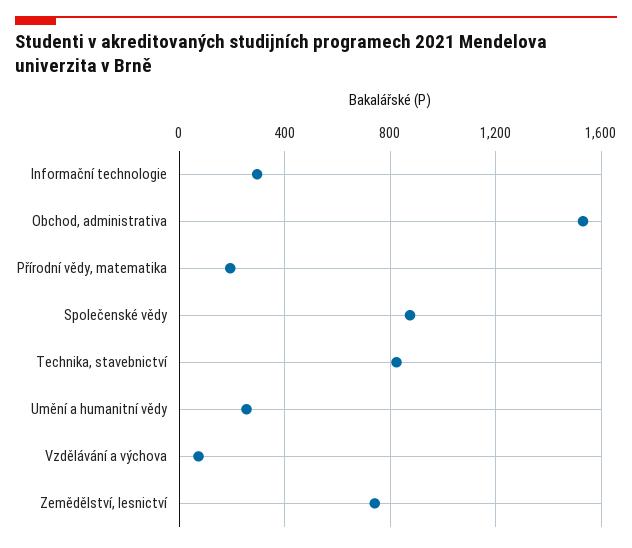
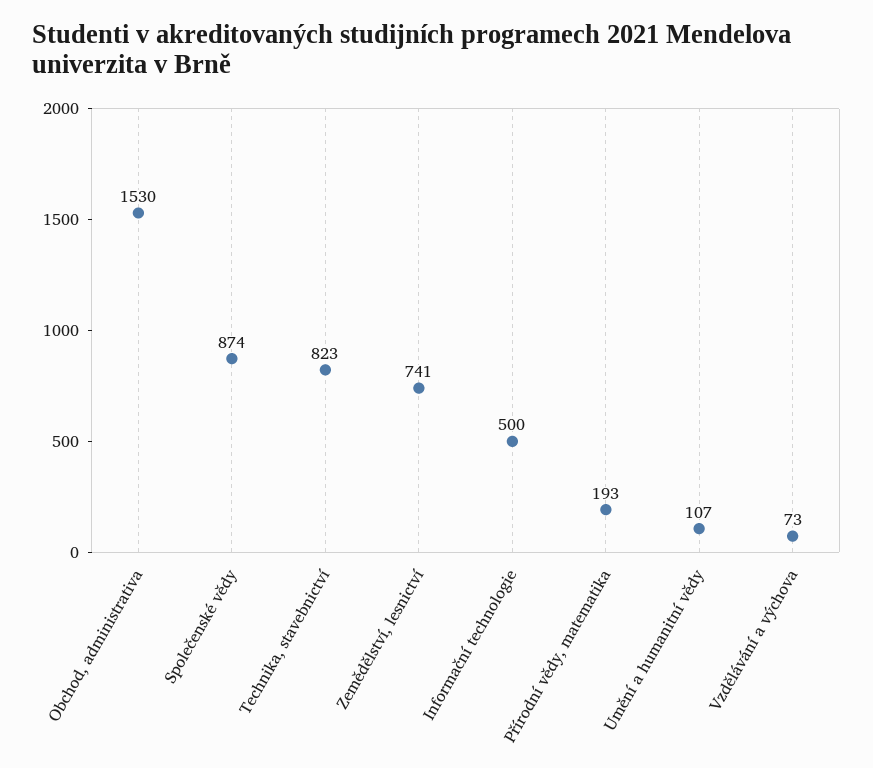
Informační technologie: 300 -> 500
Umění a humanitní vědy: 250 -> 107

